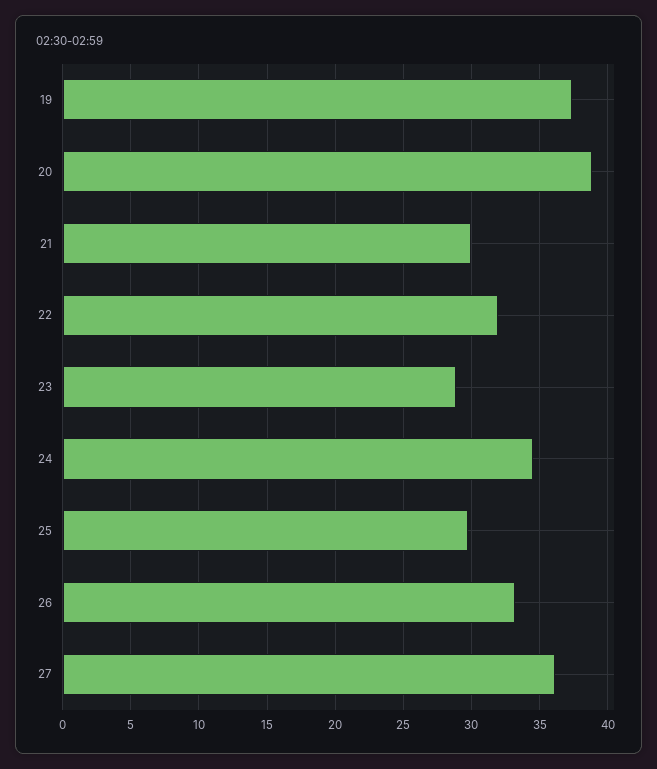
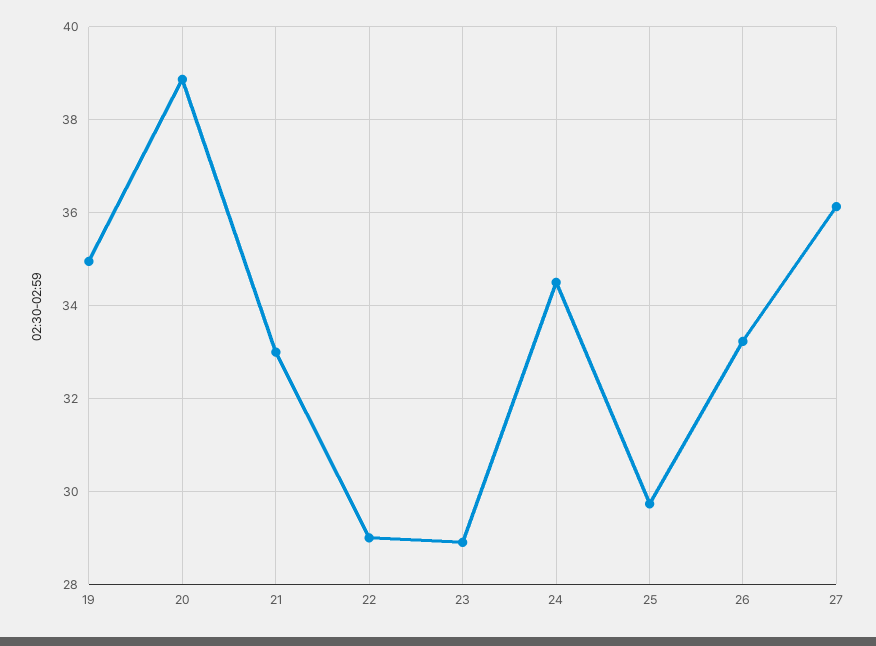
19: 37.5 -> 35
21: 30 -> 33
22: 32 -> 29

